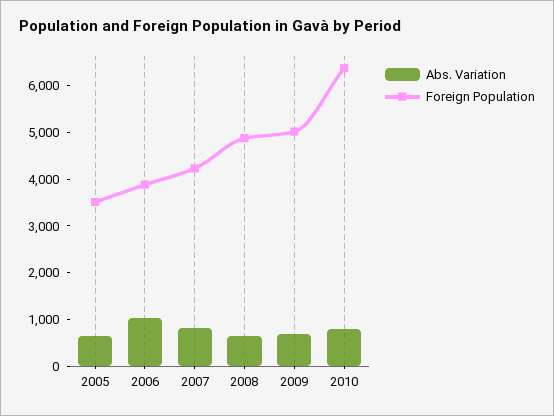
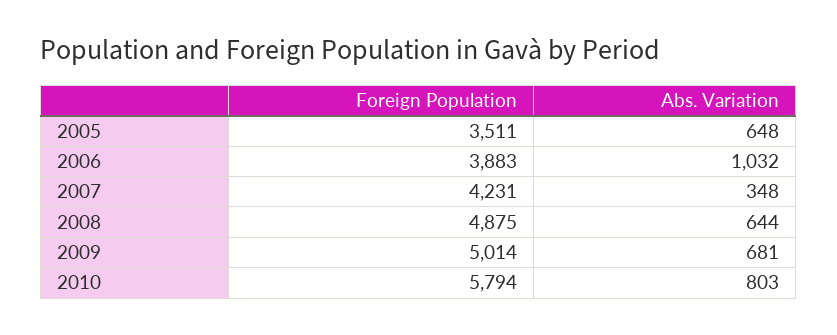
Abs. Variation, 2007: 800 -> 348
Foreign Population, 2010: 6400 -> 5794

